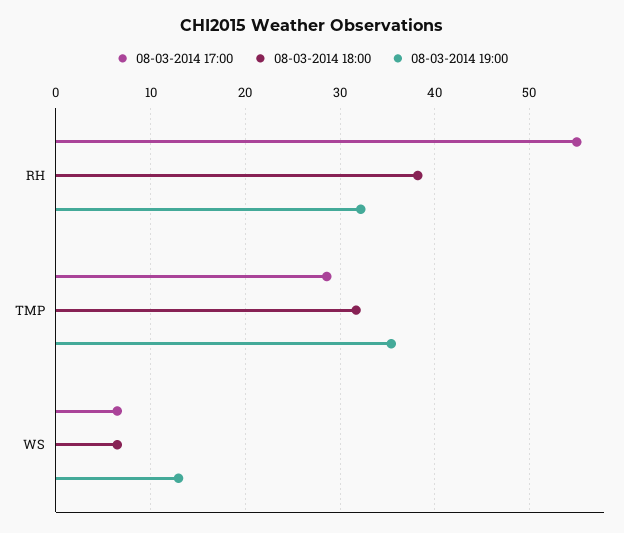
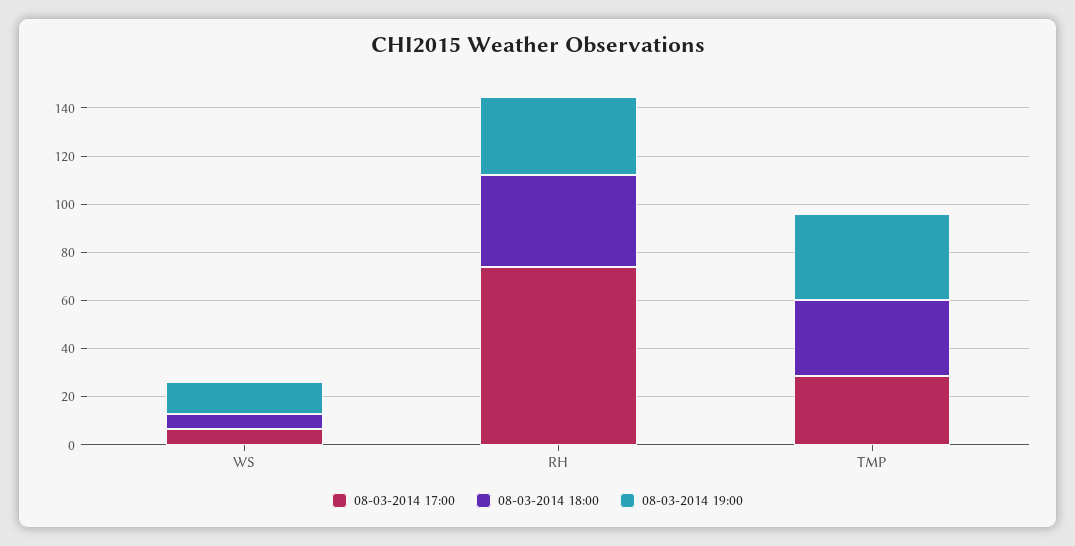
08-03-2014 17:00, RH: 55 -> 75

